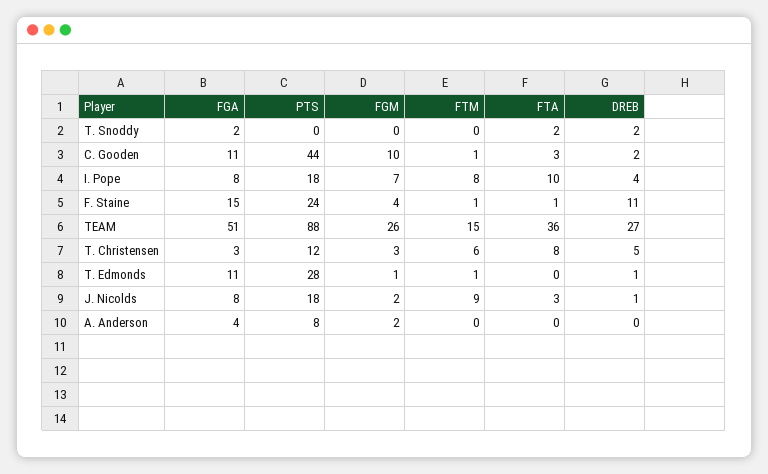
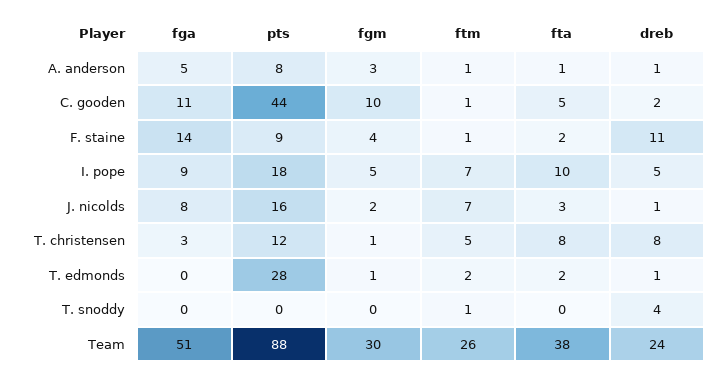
FGA, T. Snoddy: 2 -> 0
FTM, T. Snoddy: 0 -> 1
FTA, T. Snoddy: 2 -> 0
DREB, T. Snoddy: 2 -> 4
FTA, C. Gooden: 3 -> 5
FGA, I. Pope: 8 -> 9
FGM, I. Pope: 7 -> 5
FTM, I. Pope: 8 -> 7
DREB, I. Pope: 4 -> 5
FGA, F. Staine: 15 -> 14
PTS, F. Staine: 24 -> 9
FTA, F. Staine: 1 -> 2
FGM, TEAM: 26 -> 30
FTM, TEAM: 15 -> 26
FTA, TEAM: 36 -> 38
DREB, TEAM: 27 -> 24
FGM, T. Christensen: 3 -> 1
FTM, T. Christensen: 6 -> 5
DREB, T. Christensen: 5 -> 8
FGA, T. Edmonds: 11 -> 0
FTM, T. Edmonds: 1 -> 2
FTA, T. Edmonds: 0 -> 2
PTS, J. Nicolds: 18 -> 16
FTM, J. Nicolds: 9 -> 7
FGA, A. Anderson: 4 -> 5
FGM, A. Anderson: 2 -> 3
FTM, A. Anderson: 0 -> 1
FTA, A. Anderson: 0 -> 1
DREB, A. Anderson: 0 -> 1

